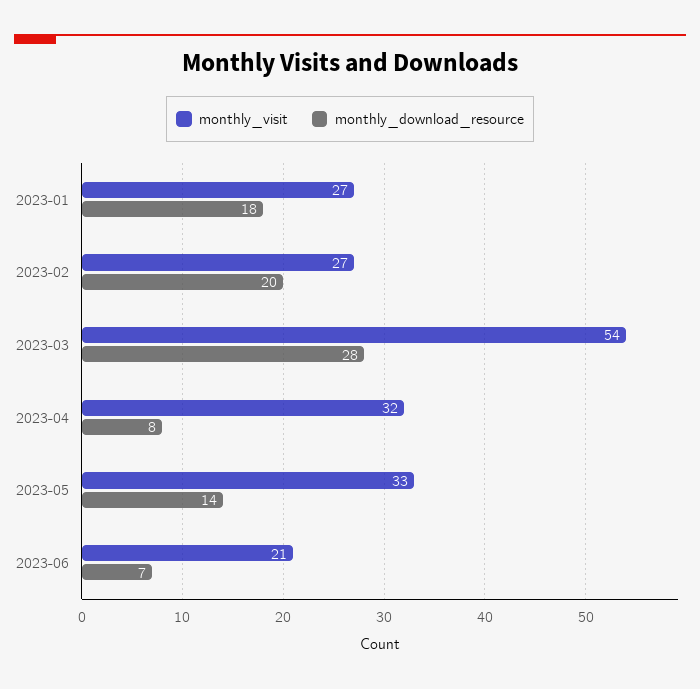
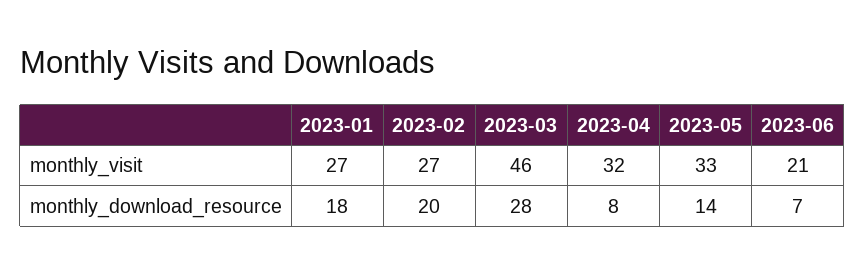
monthly_visit, 2023-03: 54 -> 46

